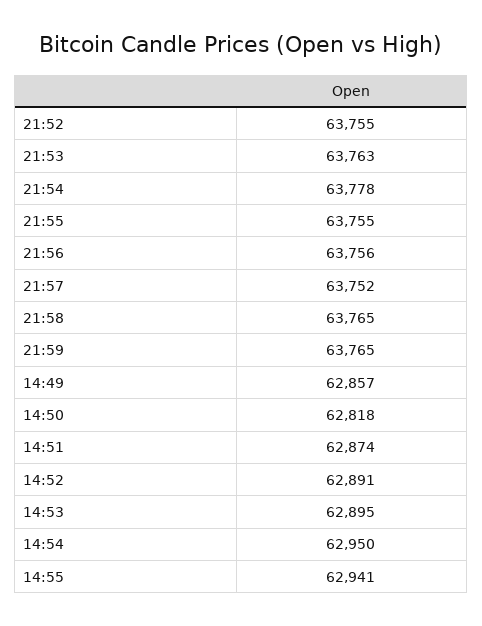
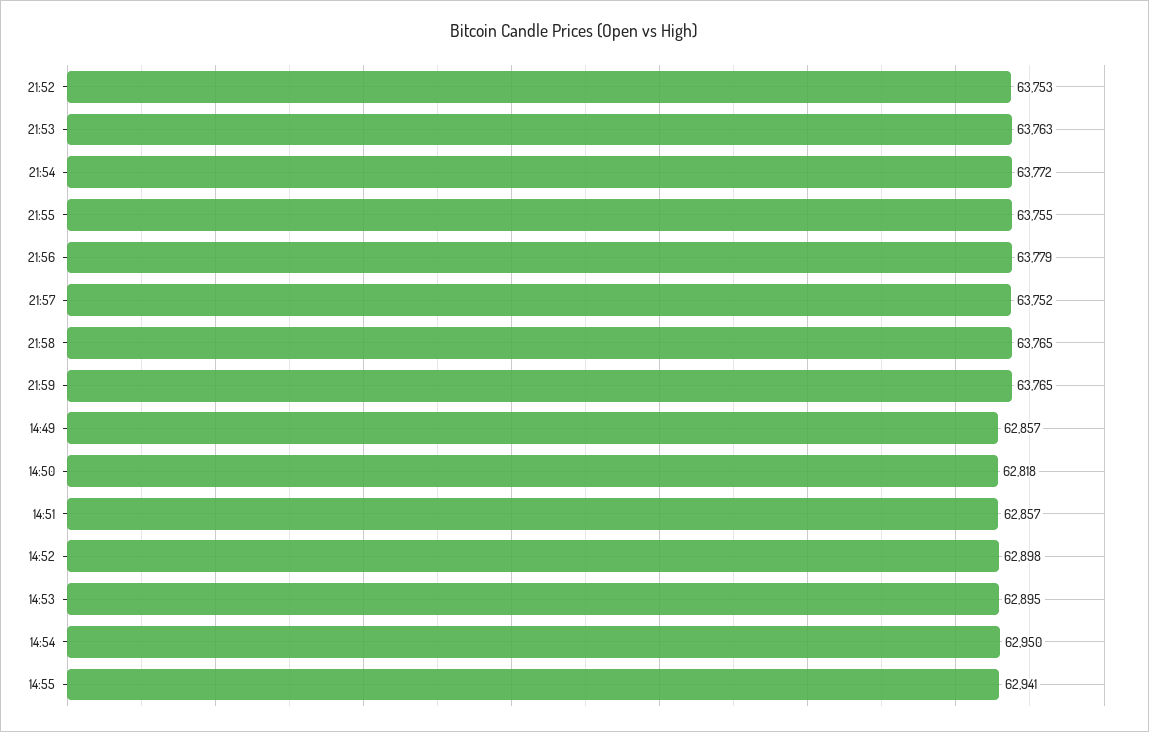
21:52: 63755 -> 63753
21:54: 63778 -> 63772
21:56: 63756 -> 63779
14:51: 62874 -> 62857
14:52: 62891 -> 62898

